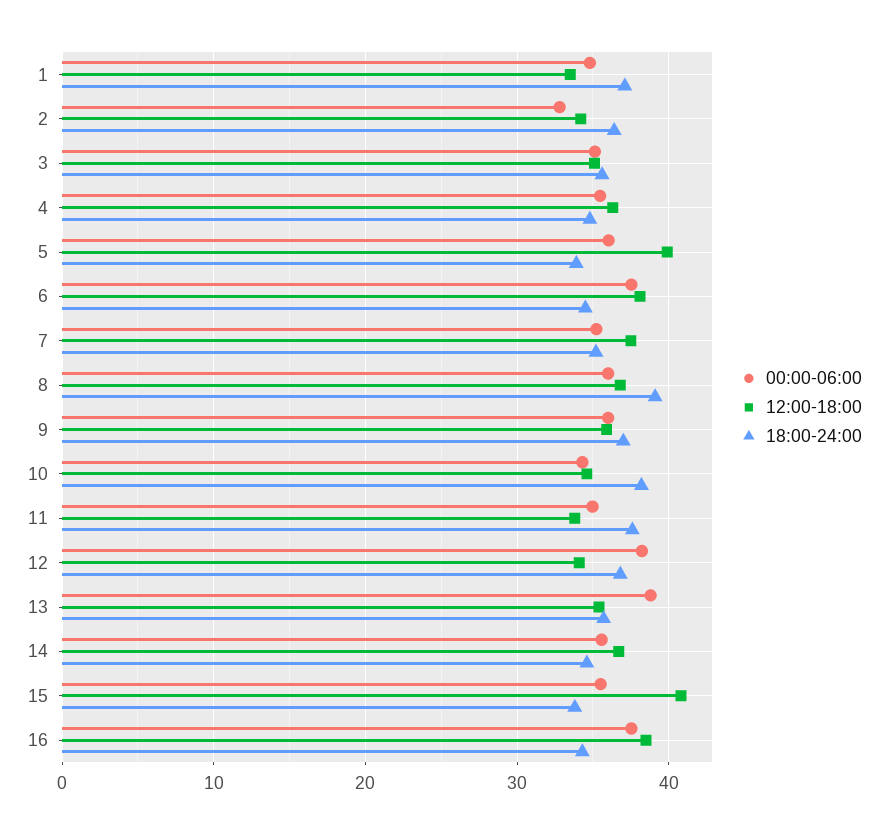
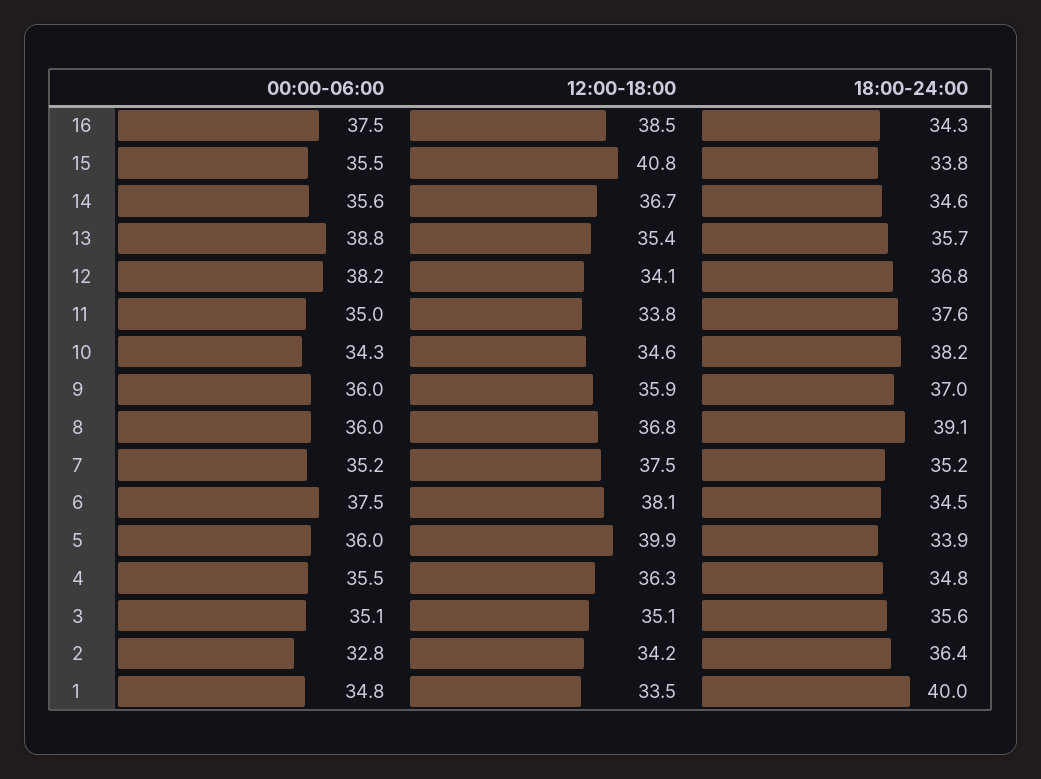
18:00-24:00, 1: 37 -> 40

